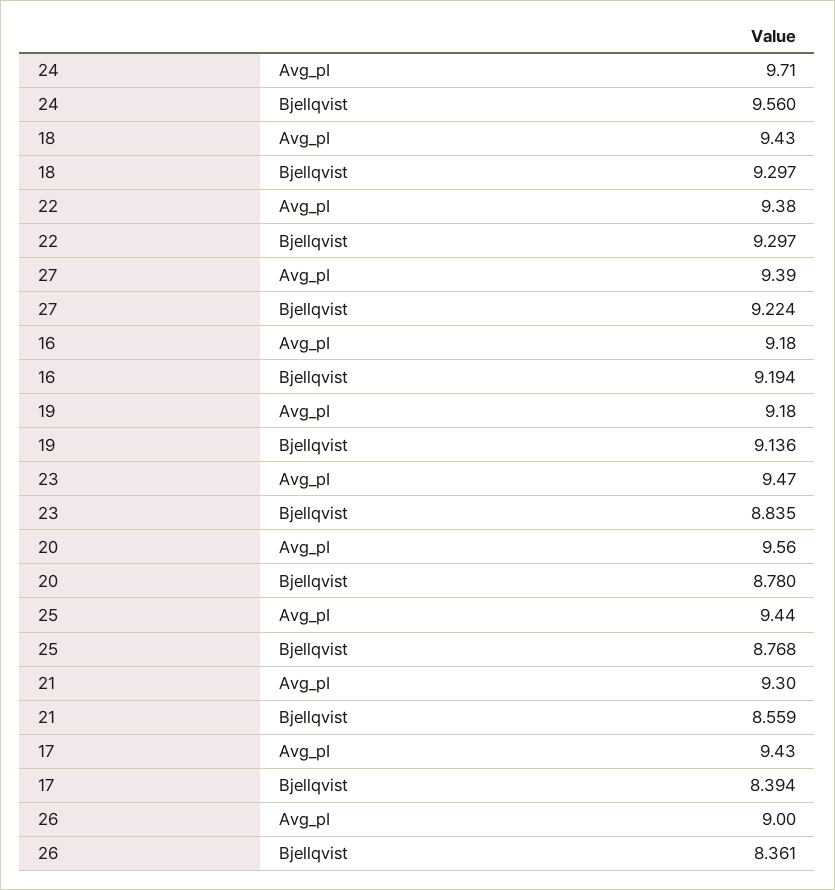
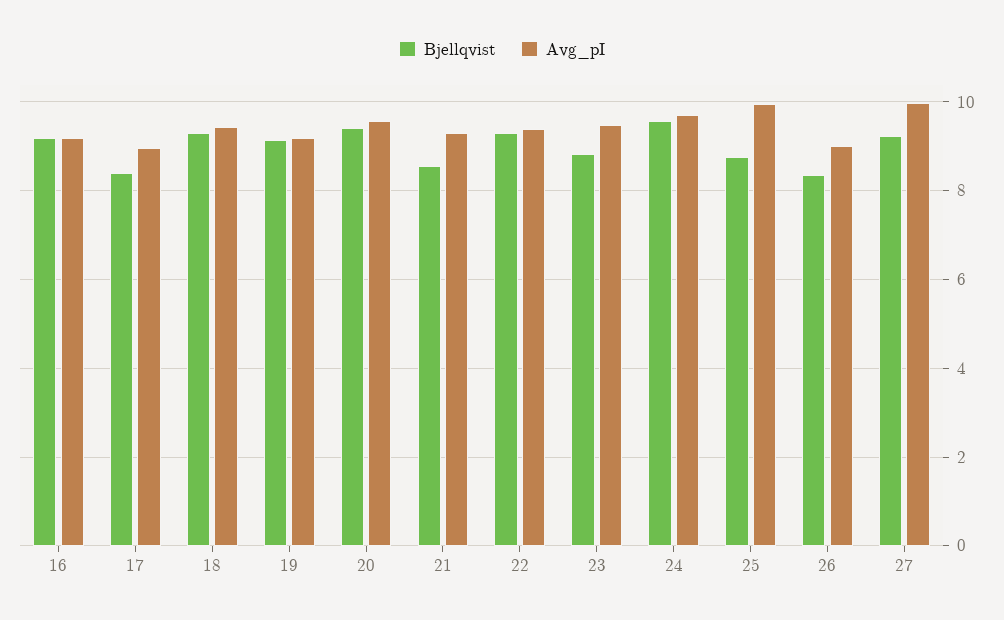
Avg_pI, 27: 9.39 -> 10
Bjellqvist, 20: 8.78 -> 9.4
Avg_pI, 25: 9.44 -> 10
Avg_pI, 17: 9.43 -> 9

